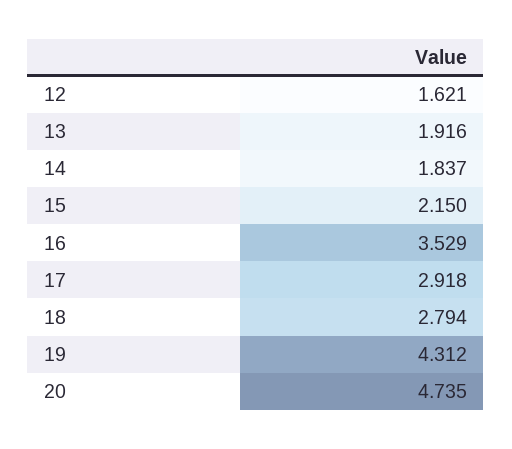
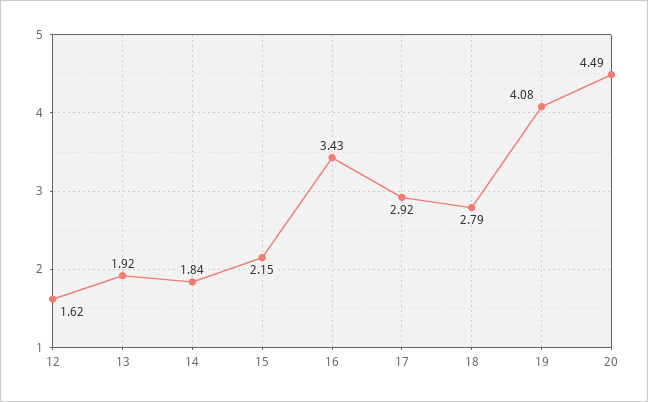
16: 3.529 -> 3.43
19: 4.312 -> 4.08
20: 4.735 -> 4.49

